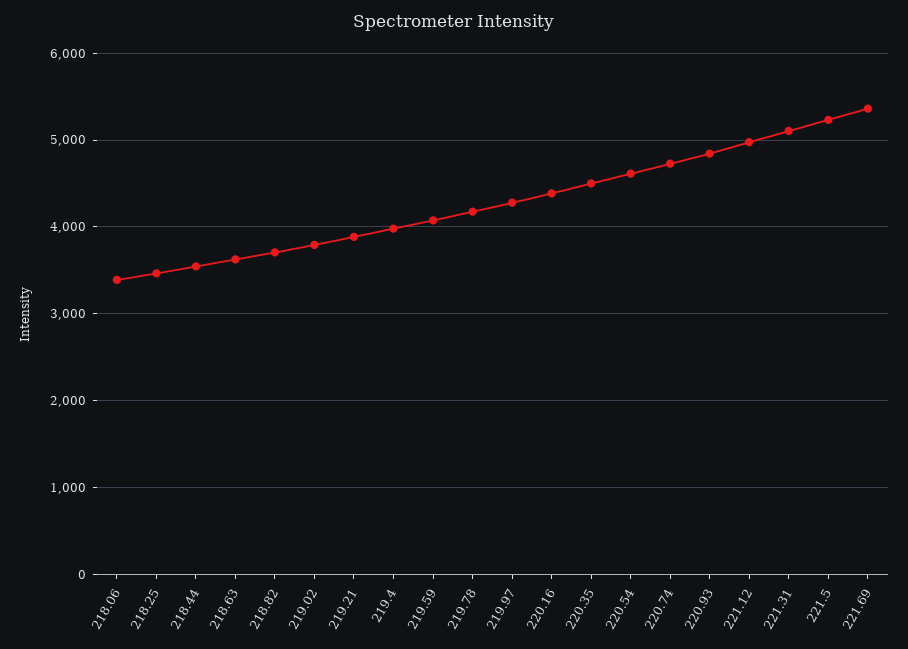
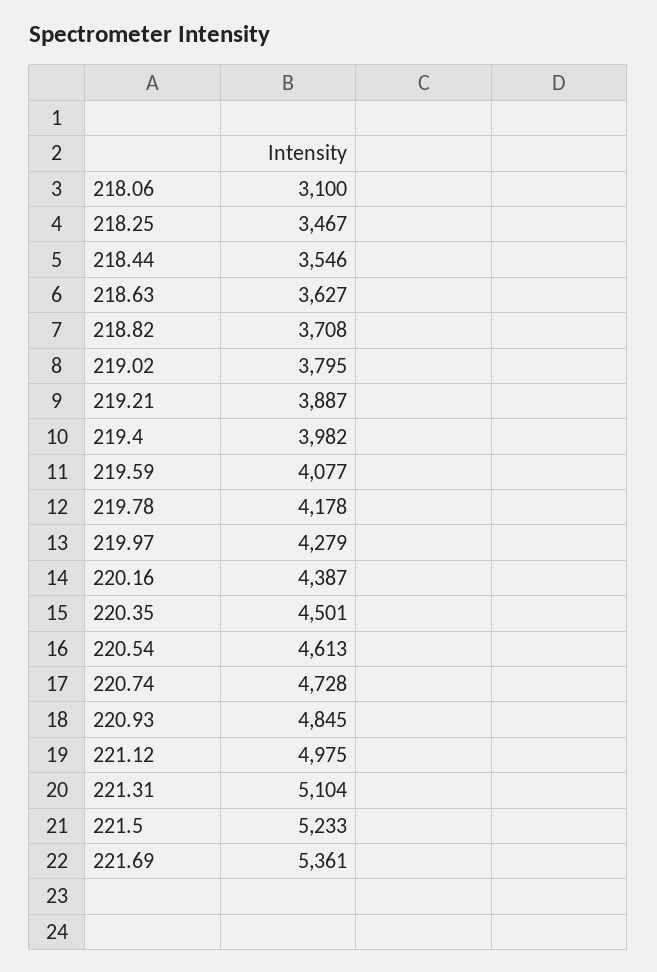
218.06: 3400 -> 3100

